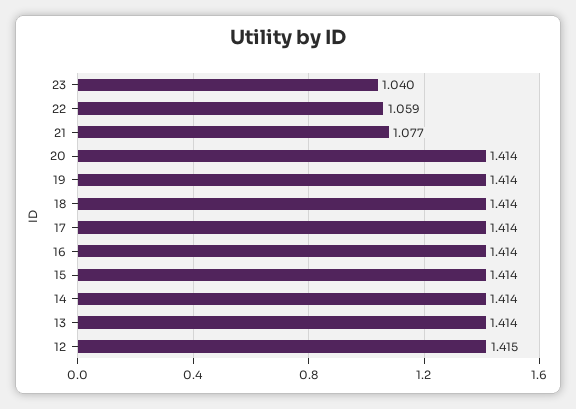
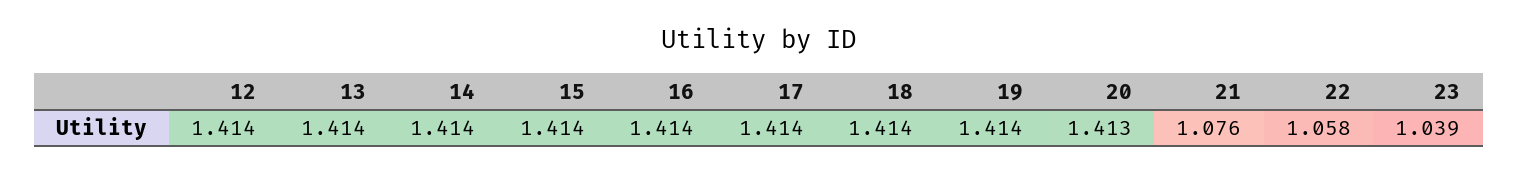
23: 1.04 -> 1.039
22: 1.059 -> 1.058
21: 1.077 -> 1.076
20: 1.414 -> 1.413
12: 1.415 -> 1.414

